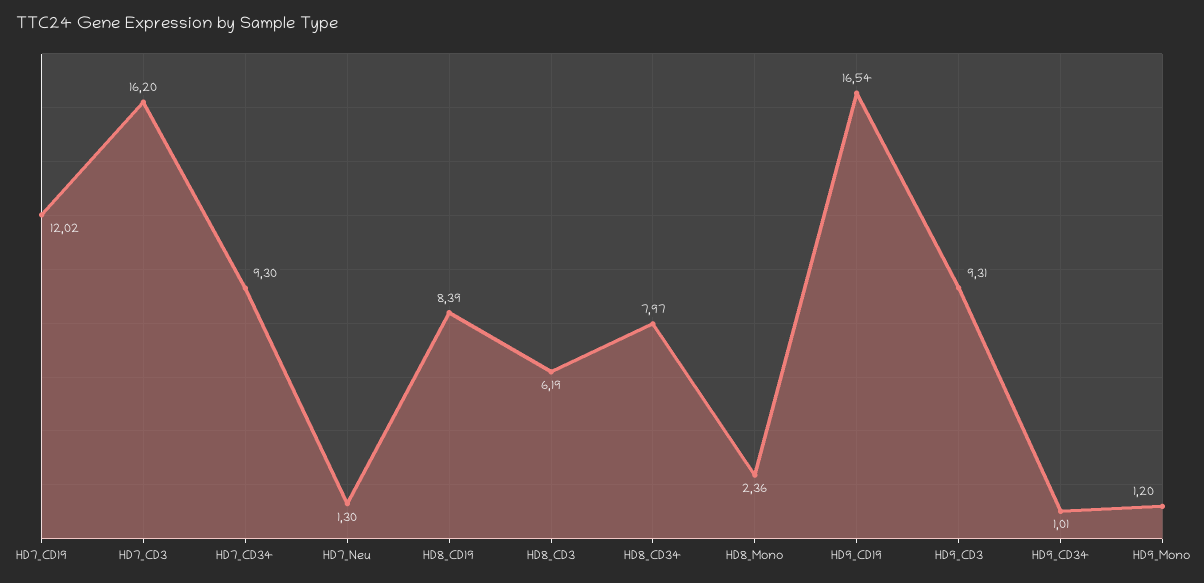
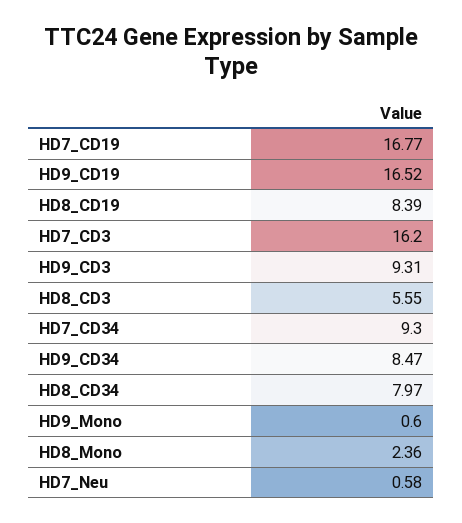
HD7_CD19: 12.02 -> 16.77
HD7_Neu: 1.3 -> 0.58
HD8_CD3: 6.19 -> 5.55
HD9_CD19: 16.54 -> 16.52
HD9_CD34: 1.01 -> 8.47
HD9_Mono: 1.2 -> 0.6

